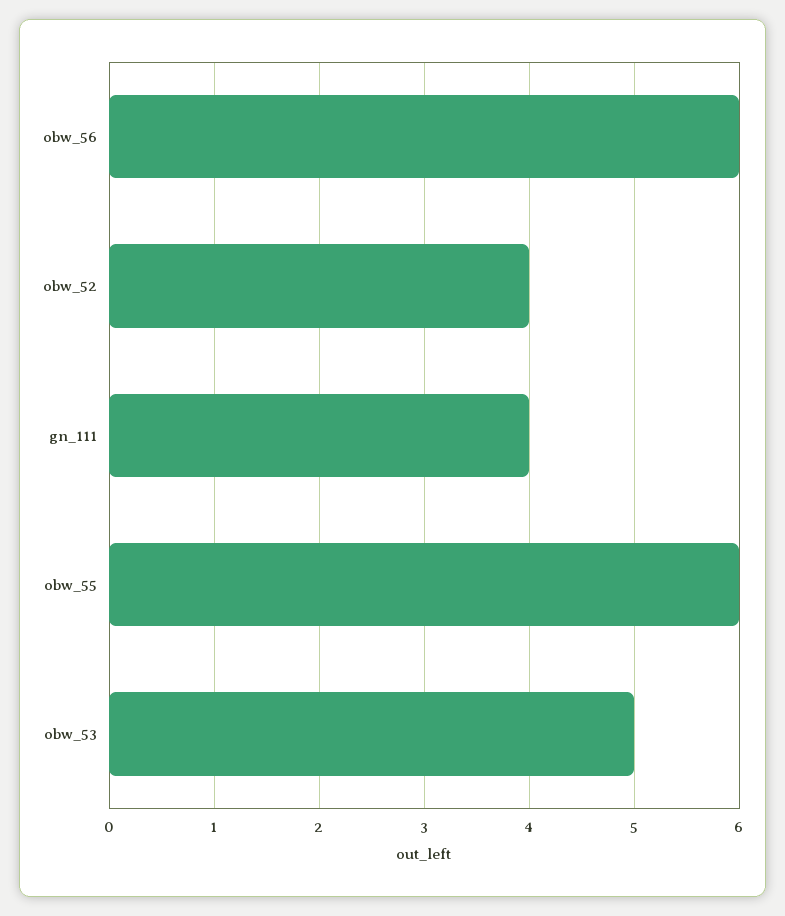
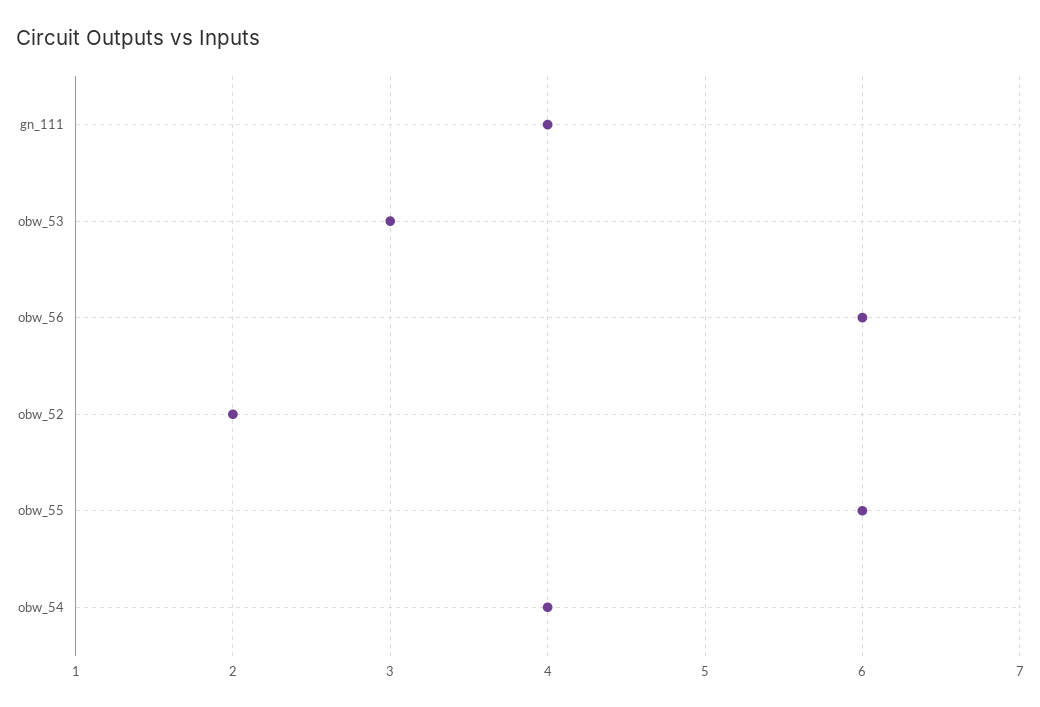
obw_52: 4 -> 2
obw_53: 5 -> 3
obw_54: none -> 4

